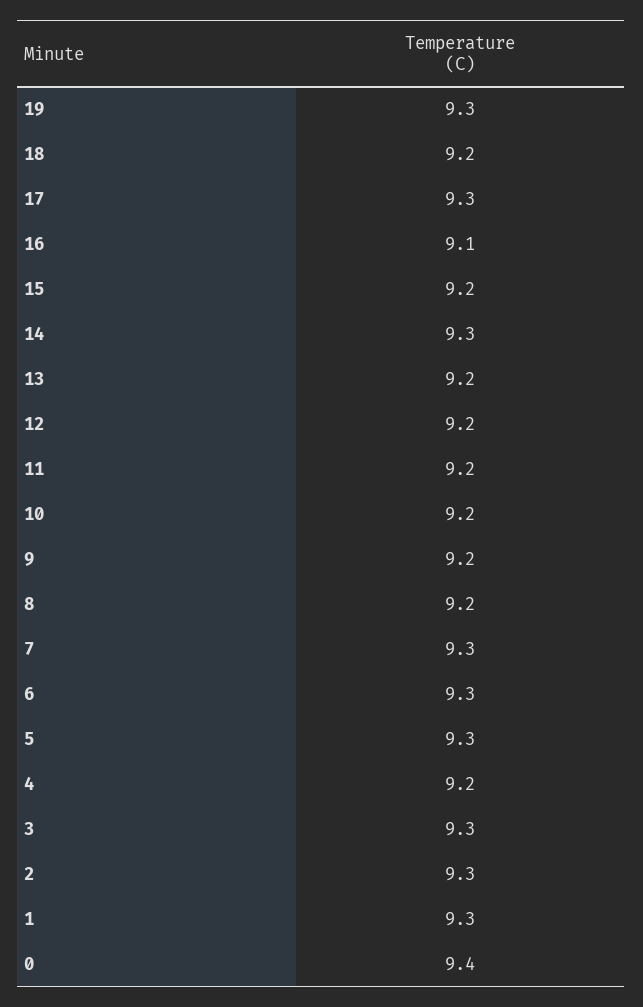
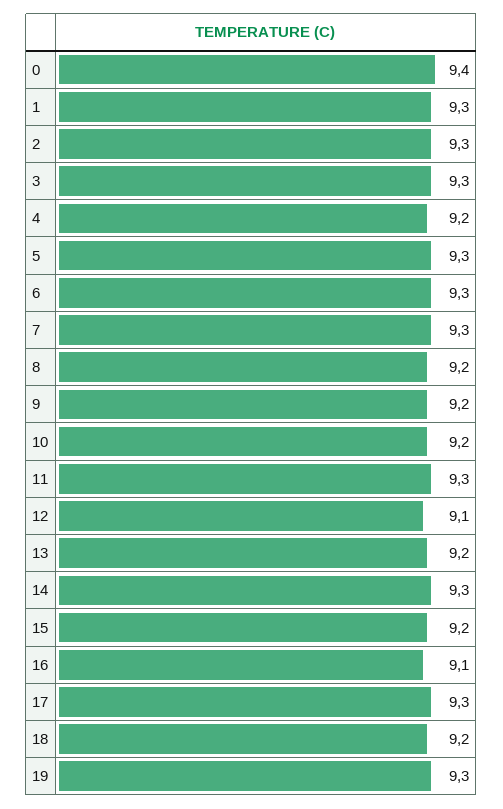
12: 9.2 -> 9.1
11: 9.2 -> 9.3

